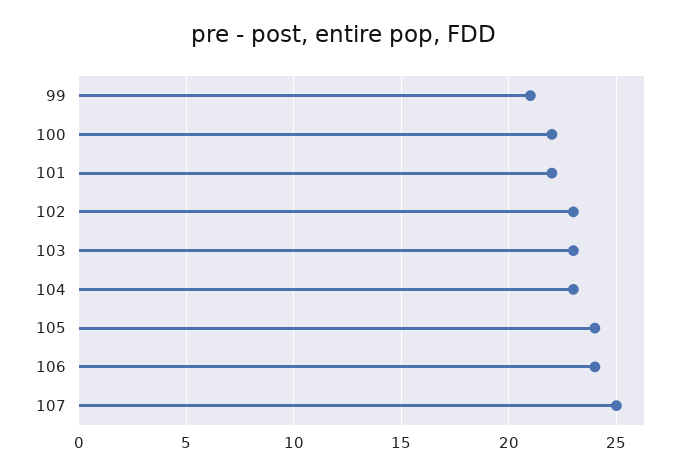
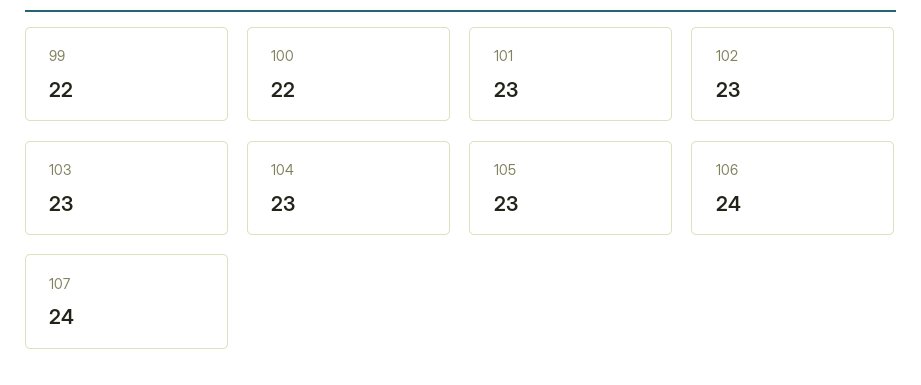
99: 21 -> 22
101: 22 -> 23
105: 24 -> 23
107: 25 -> 24

